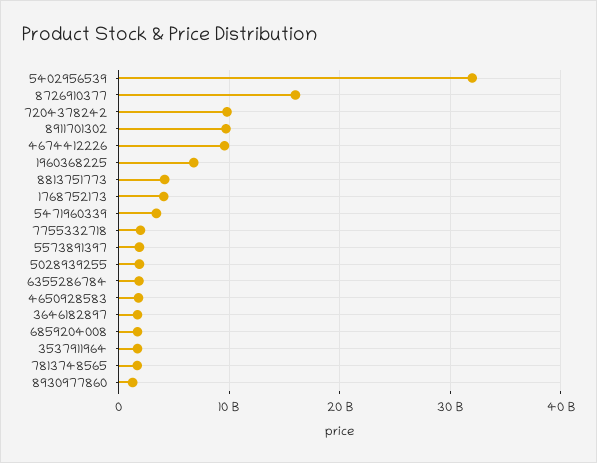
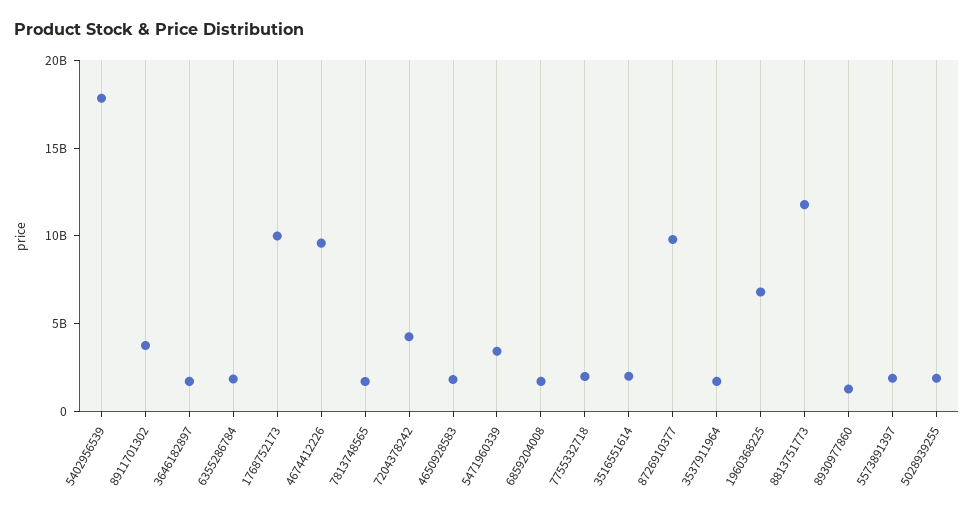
5402956539: 32000000000 -> 18000000000
8726910377: 16000000000 -> 10000000000
7204378242: 10000000000 -> 4000000000
8911701302: 10000000000 -> 4000000000
8813751773: 4000000000 -> 12000000000
1768752173: 4000000000 -> 10000000000
3516551614: none -> 2000000000

